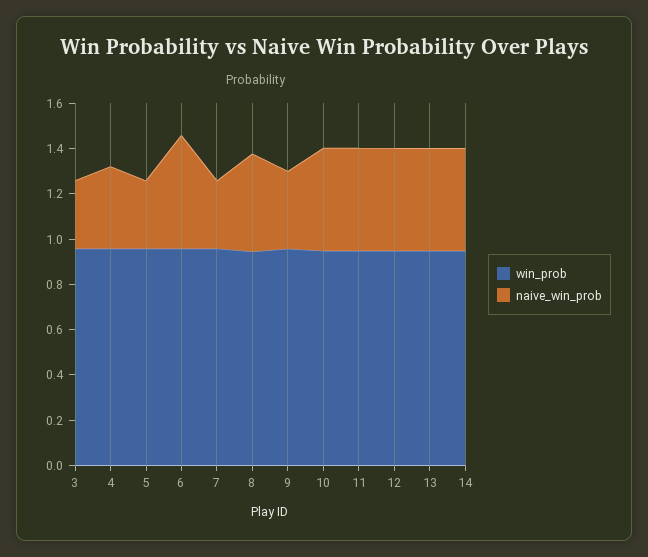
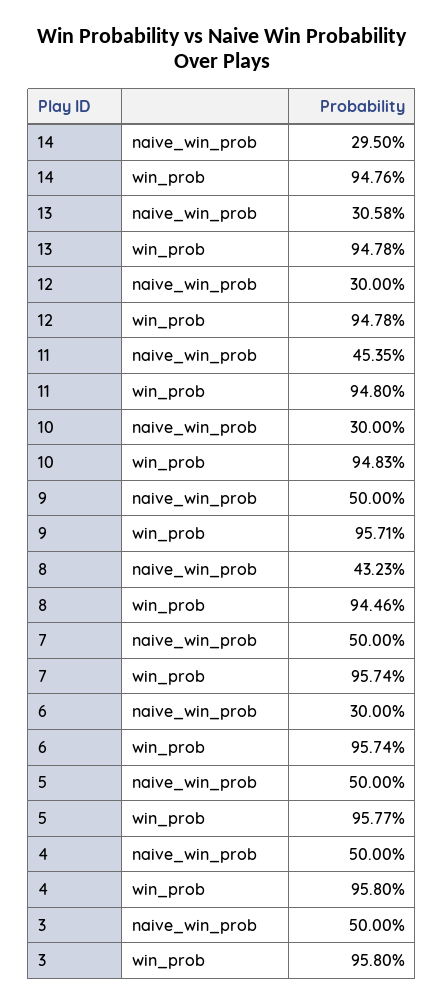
naive_win_prob, 3: 0.3 -> 0.5
naive_win_prob, 4: 0.35 -> 0.5
naive_win_prob, 5: 0.3 -> 0.5
naive_win_prob, 6: 0.5 -> 0.3
naive_win_prob, 7: 0.3 -> 0.5
naive_win_prob, 9: 0.35 -> 0.5
naive_win_prob, 10: 0.45 -> 0.3
naive_win_prob, 12: 0.45 -> 0.3
naive_win_prob, 13: 0.45 -> 0.3058
naive_win_prob, 14: 0.45 -> 0.295

